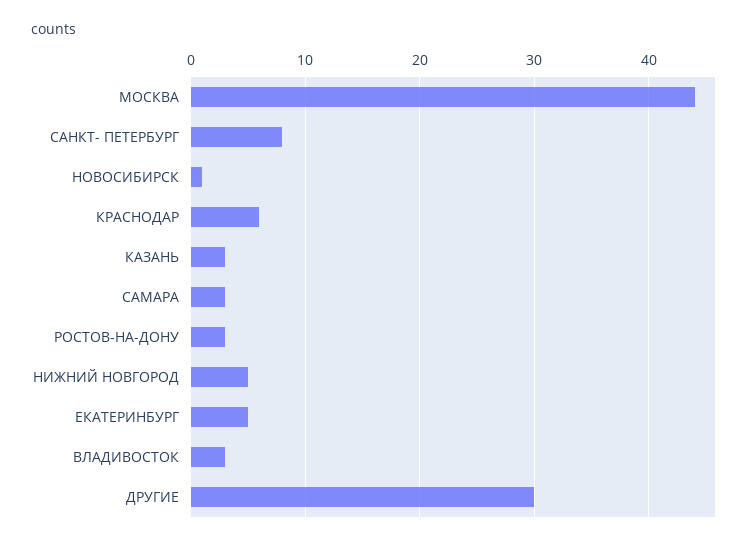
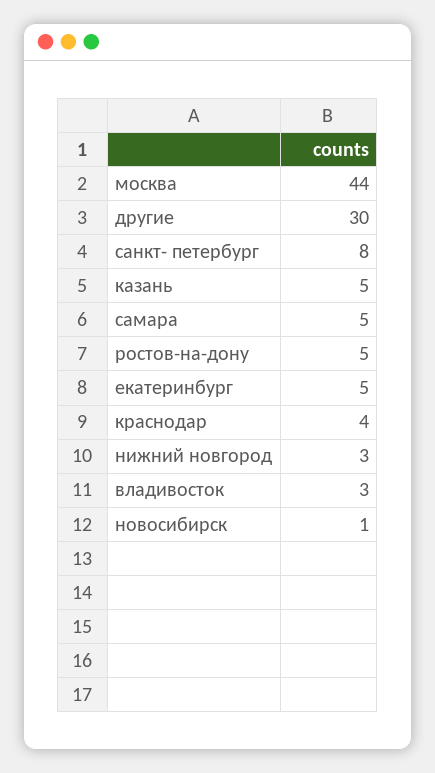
КРАСНОДАР: 6 -> 4
КАЗАНЬ: 3 -> 5
САМАРА: 3 -> 5
РОСТОВ-НА-ДОНУ: 3 -> 5
НИЖНИЙ НОВГОРОД: 5 -> 3

